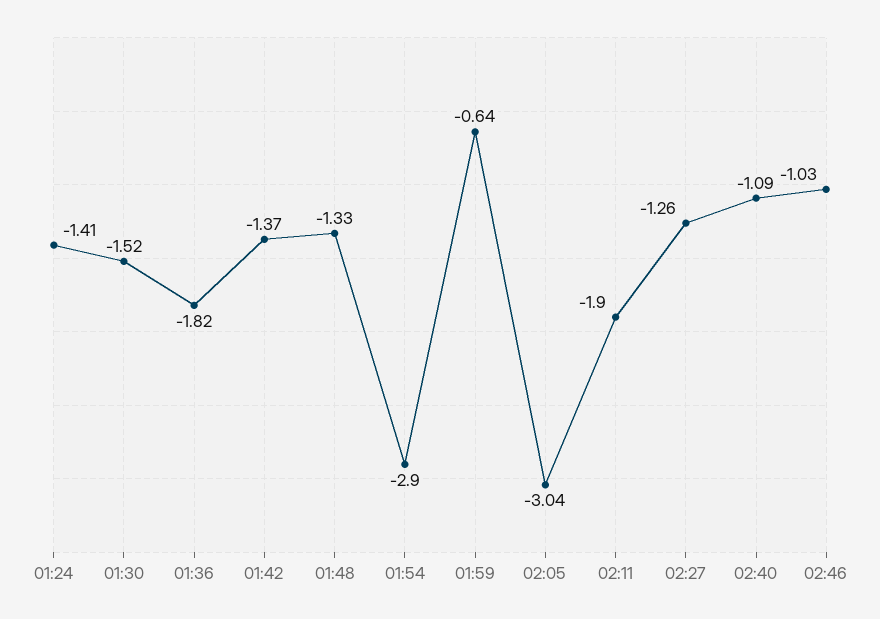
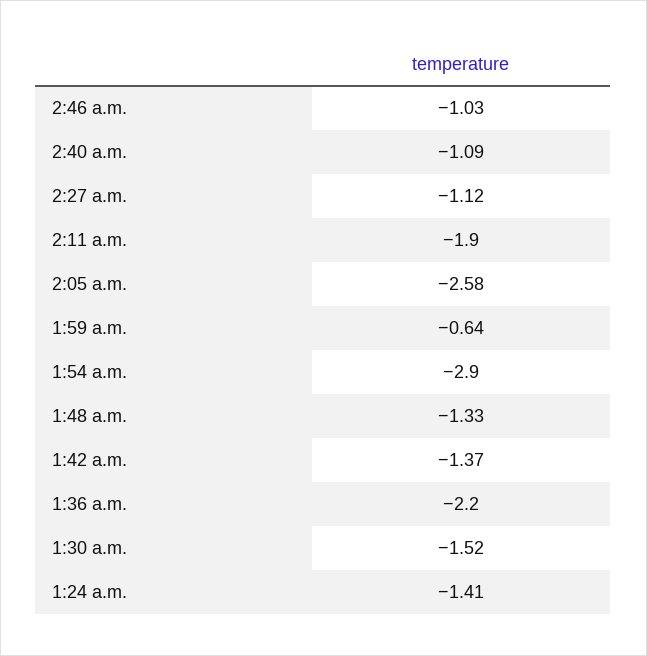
01:36: -1.82 -> -2.2
02:05: -3.04 -> -2.58
02:27: -1.26 -> -1.12

